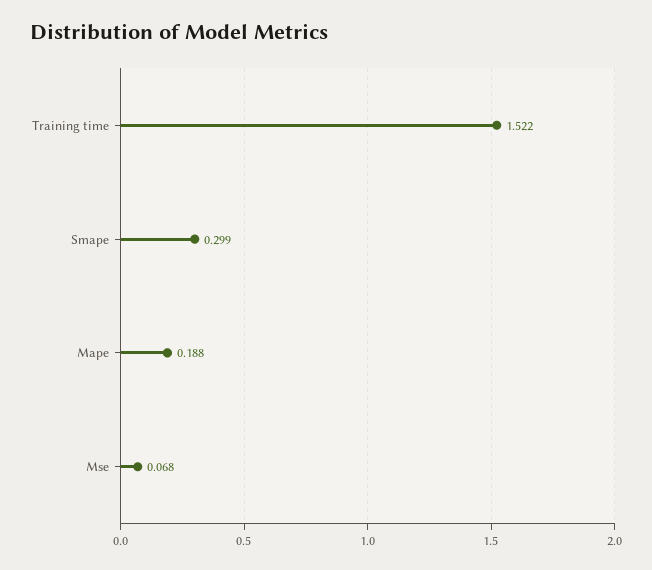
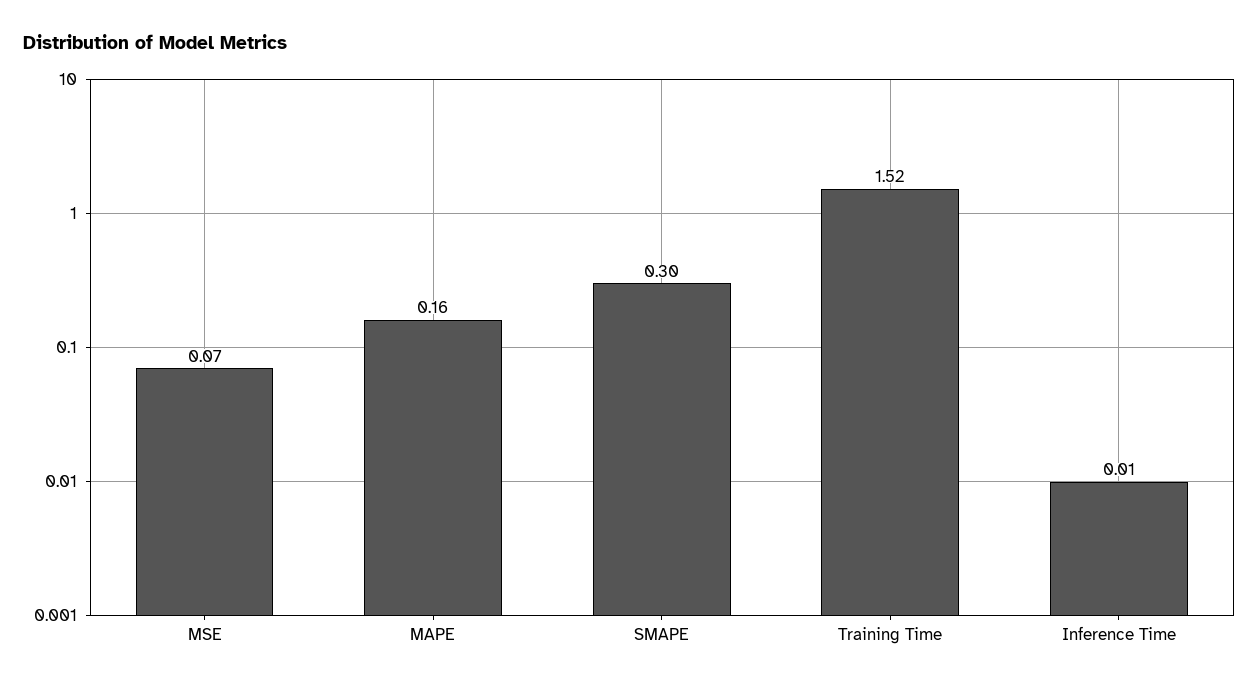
Mape: 0.188 -> 0.16
Inference Time: none -> 0.01

